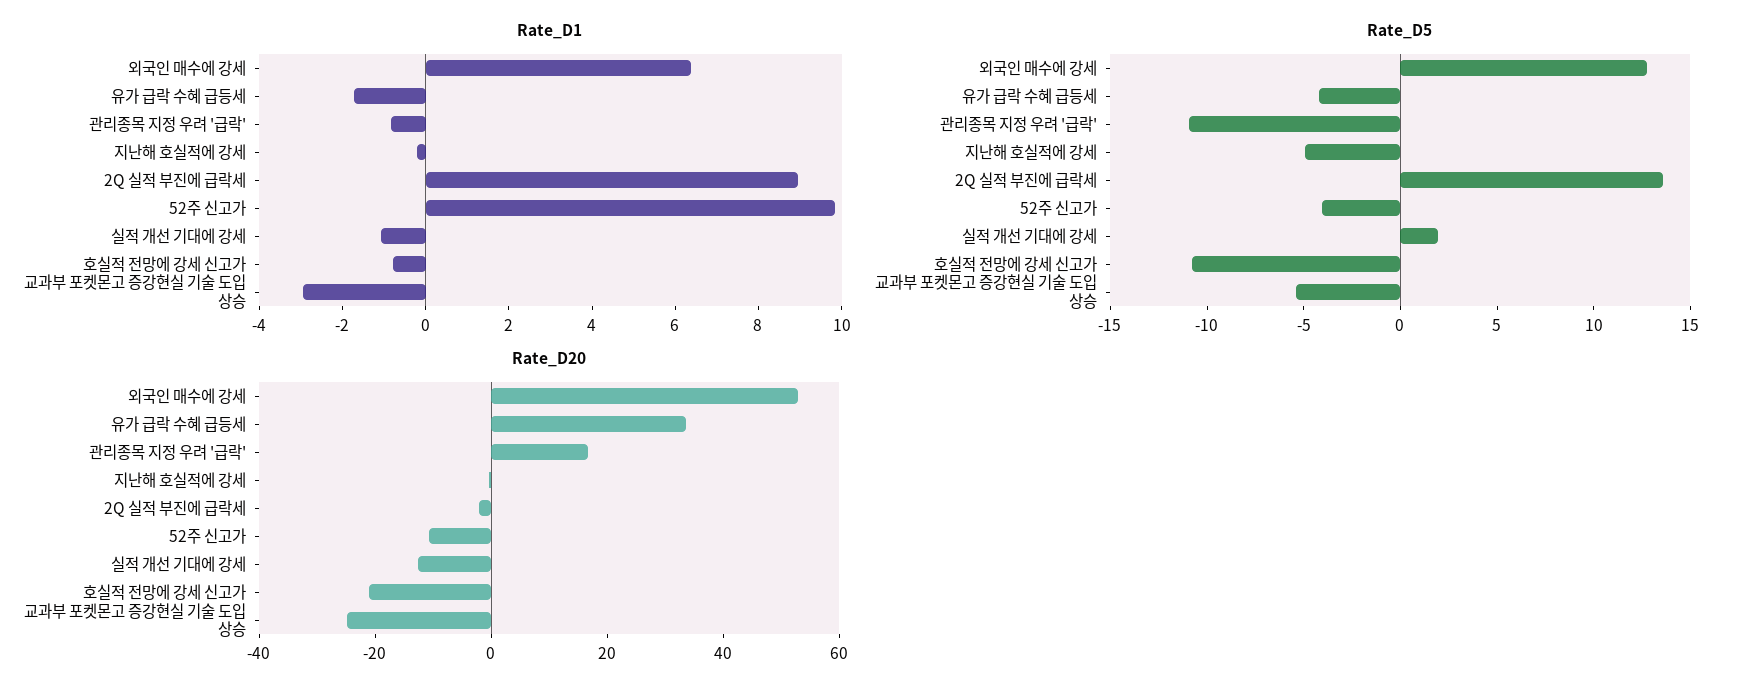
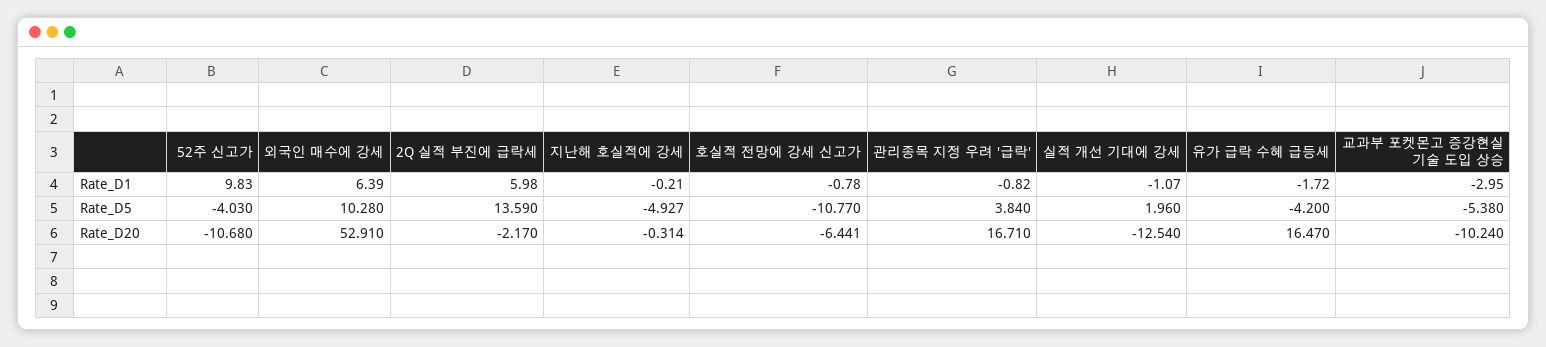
Rate_D1, 2Q 실적 부진에 급락세: 9 -> 5.98
Rate_D5, 외국인 매수에 강세: 13 -> 10.28
Rate_D5, 관리종목 지정 우려 '급락': -11 -> 3.84
Rate_D20, 유가 급락 수혜 급등세: 35 -> 16.47
Rate_D20, 호실적 전망에 강세 신고가: -20 -> -6.441
Rate_D20, 교과부 포켓몬고 증강현실 기술 도입 상승: -25 -> -10.24

